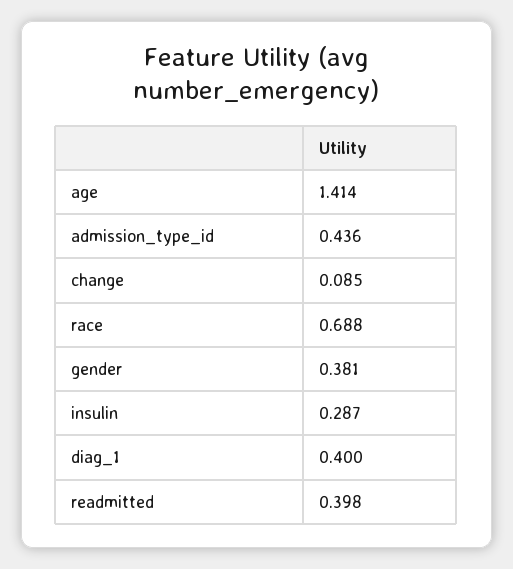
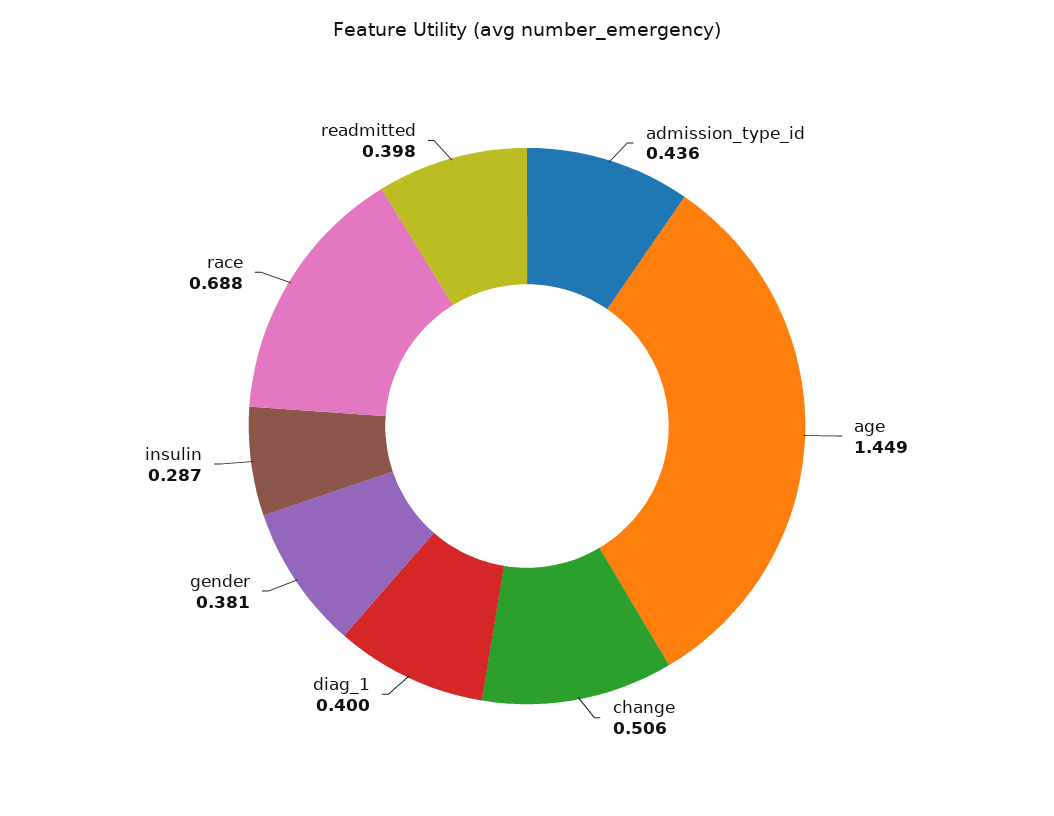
age: 1.414 -> 1.449
change: 0.085 -> 0.506

